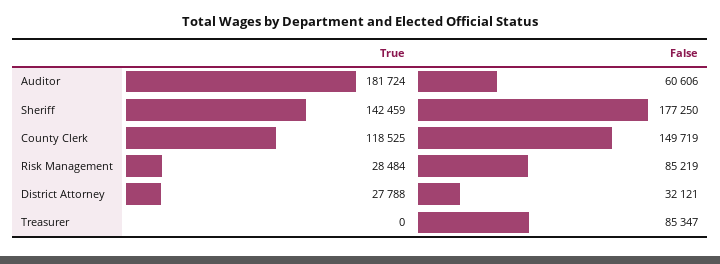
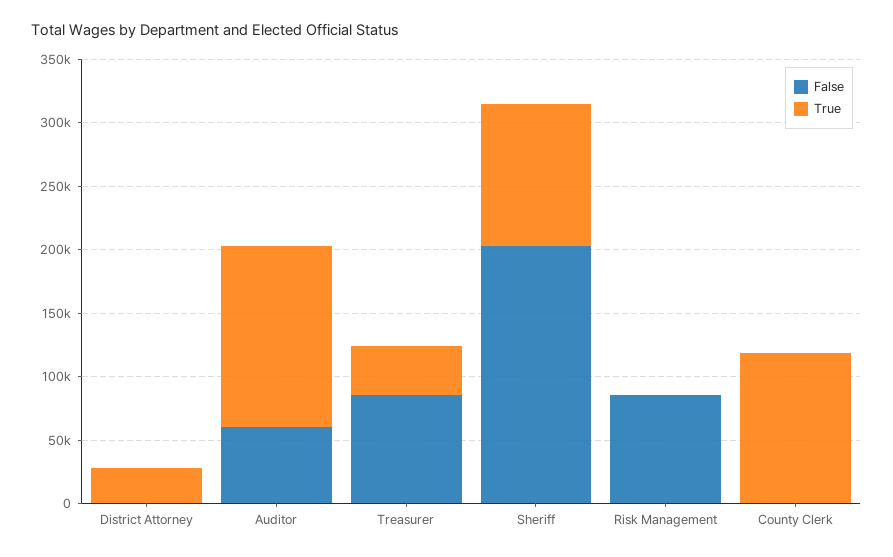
True, Auditor: 181724 -> 140000
True, Sheriff: 142459 -> 110000
False, Sheriff: 177250 -> 200000
False, County Clerk: 149719 -> 0
True, Risk Management: 28484 -> 0
False, District Attorney: 32121 -> 0
True, Treasurer: 0 -> 40000

